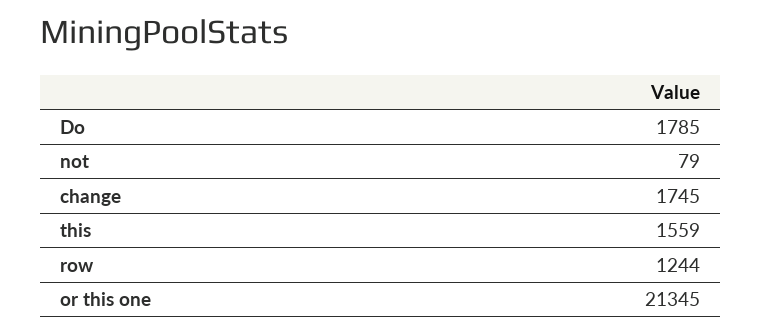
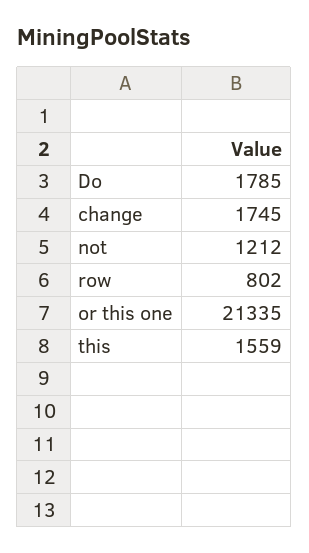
not: 79 -> 1212
row: 1244 -> 802
or this one: 21345 -> 21335

